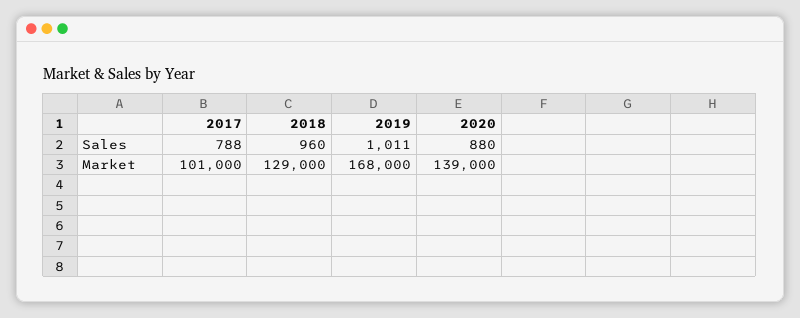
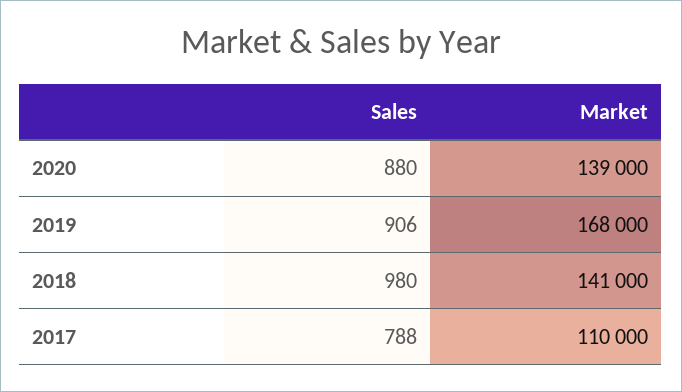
2018, Sales: 960 -> 980
2019, Sales: 1011 -> 906
2017, Market: 101000 -> 110000
2018, Market: 129000 -> 141000

